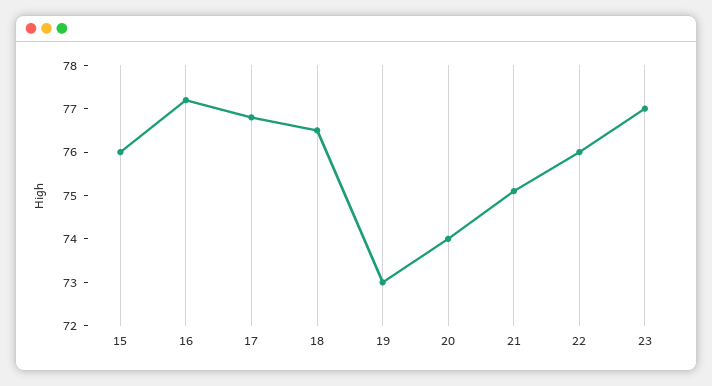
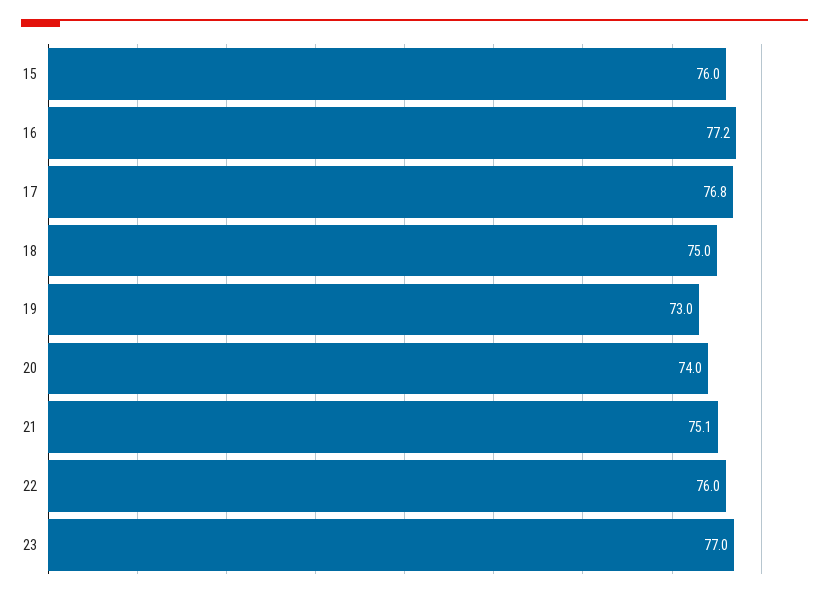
18: 76.5 -> 75

